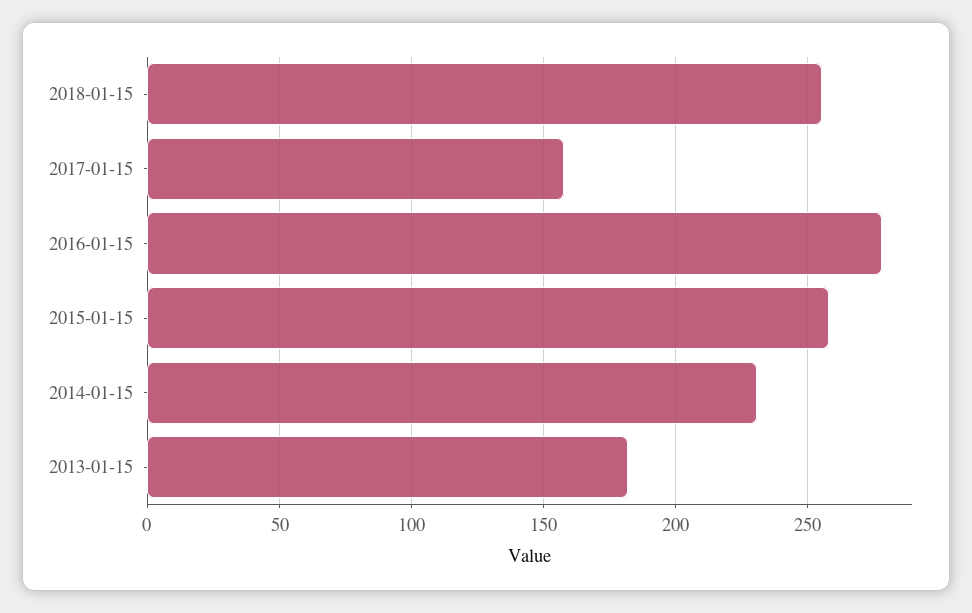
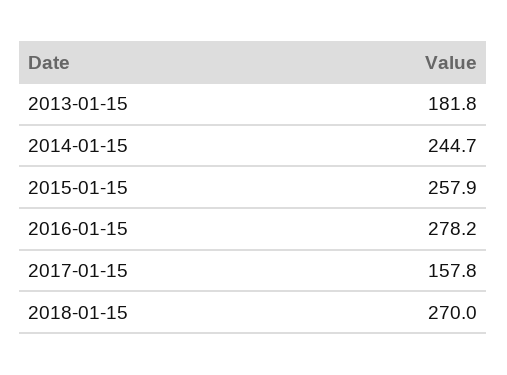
2018-01-15: 255 -> 270
2014-01-15: 230 -> 244.7

